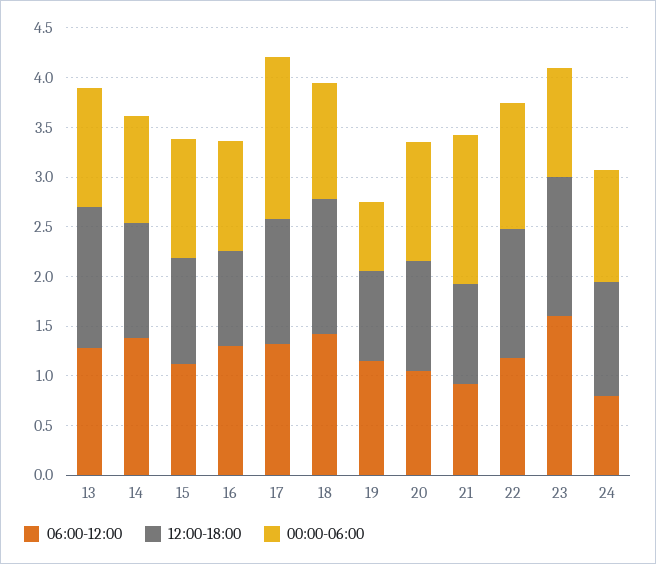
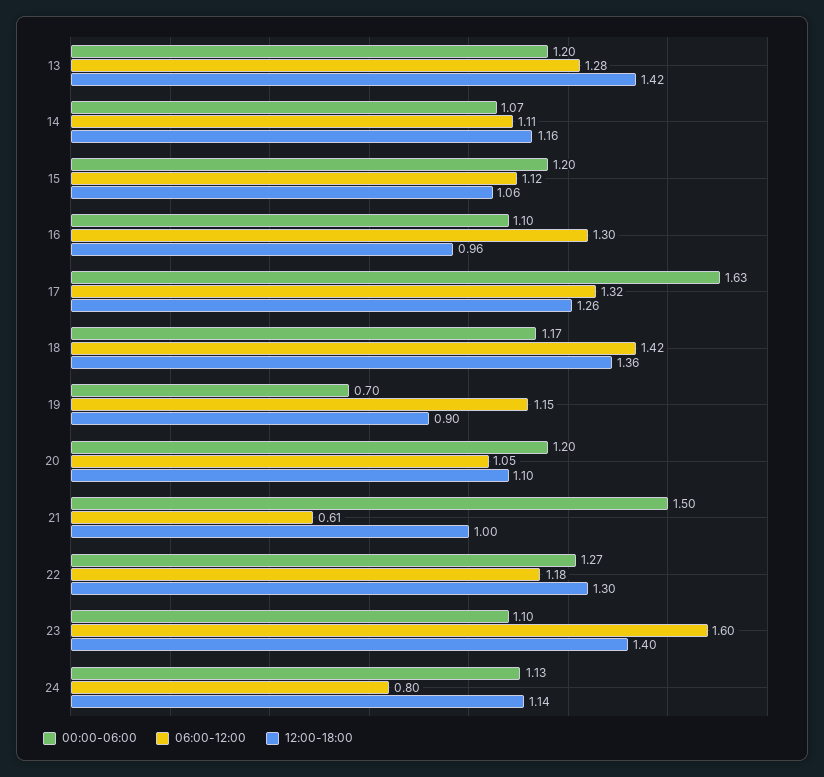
06:00-12:00, 14: 1.4 -> 1.11
06:00-12:00, 21: 0.9 -> 0.61

